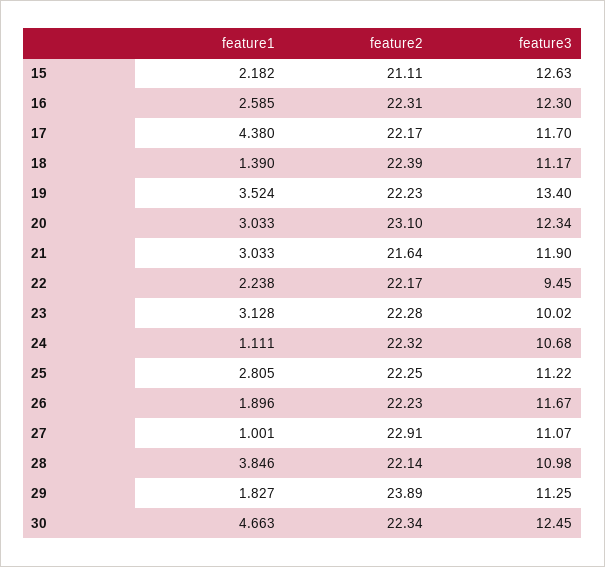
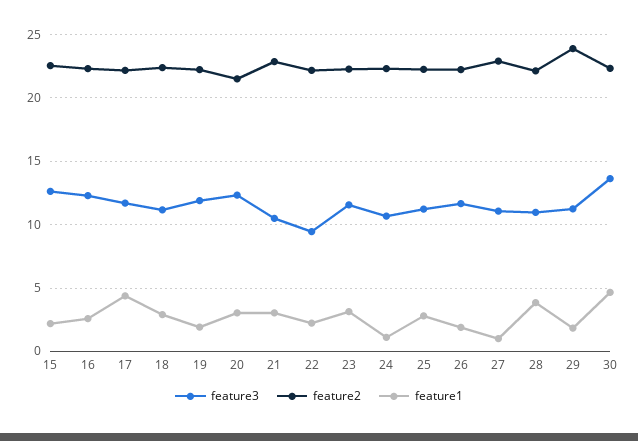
feature2, 15: 21.11 -> 22.5
feature1, 18: 1.39 -> 3
feature1, 19: 3.524 -> 2
feature3, 19: 13.4 -> 12
feature2, 20: 23.1 -> 21.5
feature2, 21: 21.64 -> 23
feature3, 21: 11.9 -> 10.5
feature3, 23: 10.02 -> 11.5
feature3, 30: 12.45 -> 13.5

